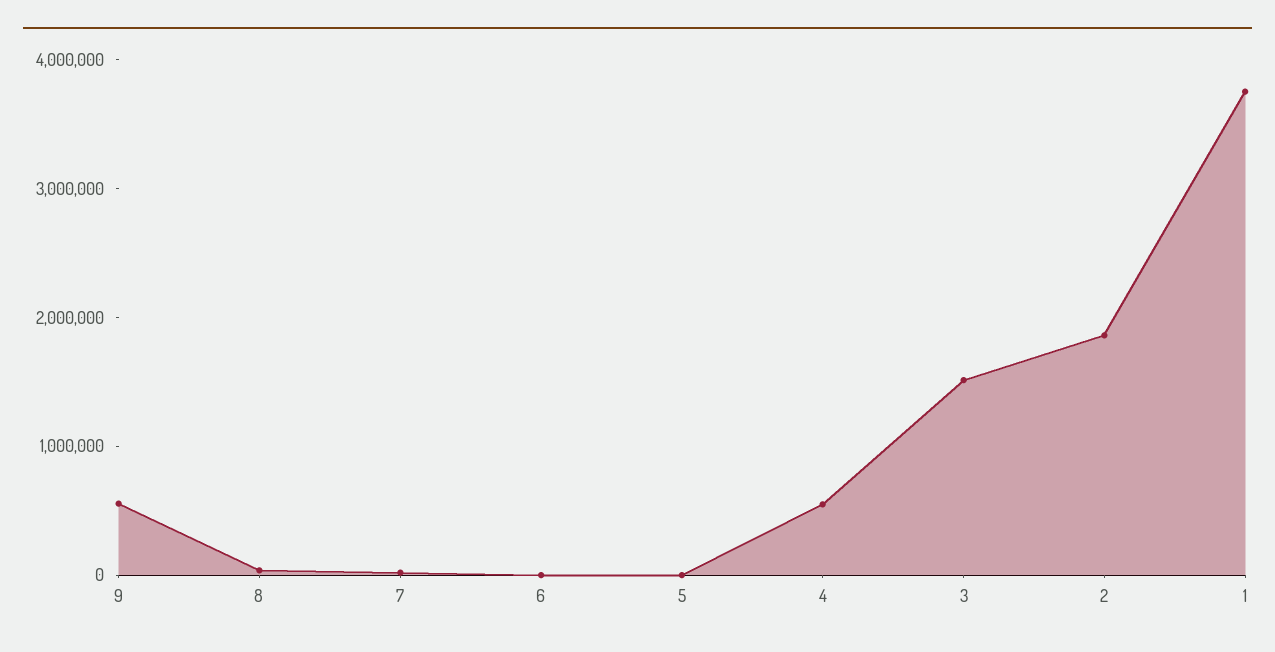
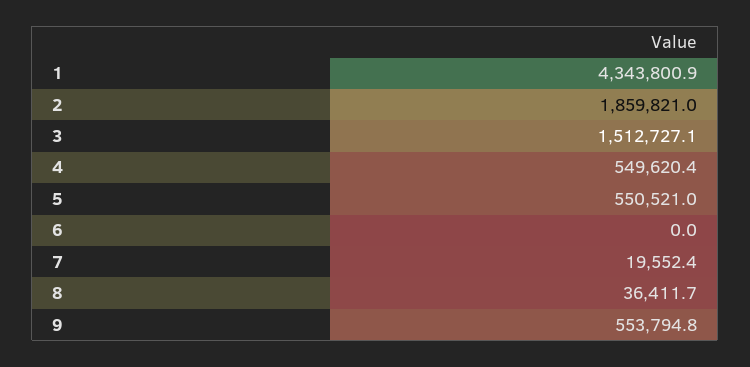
5: 0 -> 550521
1: 3800000 -> 4343800.9

